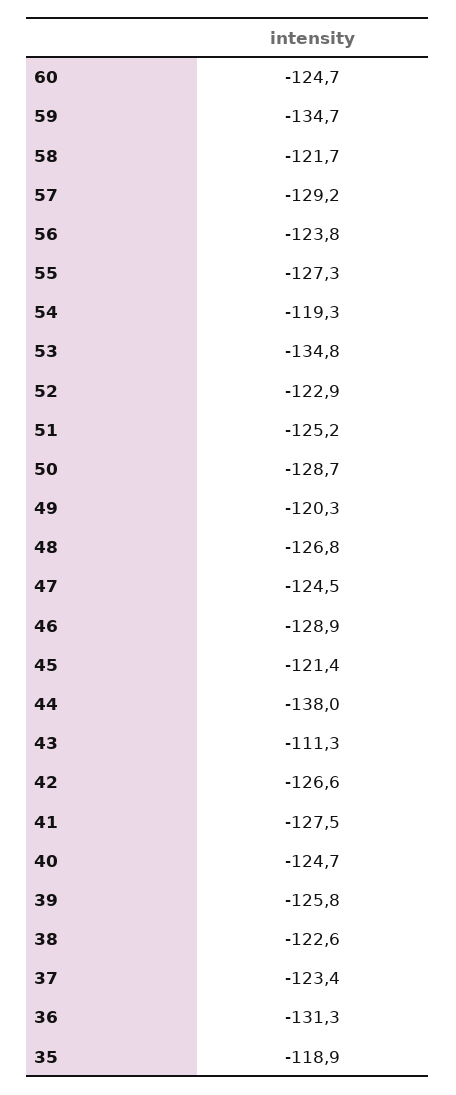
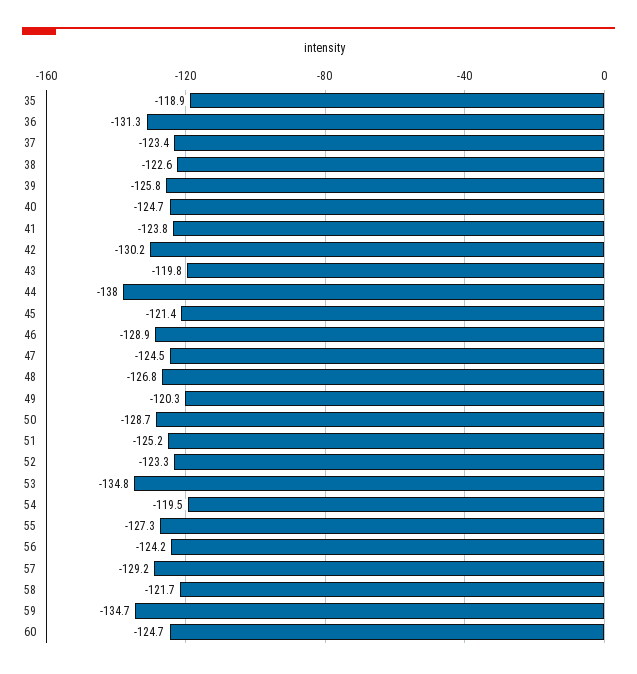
56: -123.8 -> -124.2
54: -119.3 -> -119.5
52: -122.9 -> -123.3
43: -111.3 -> -119.8
42: -126.6 -> -130.2
41: -127.5 -> -123.8

